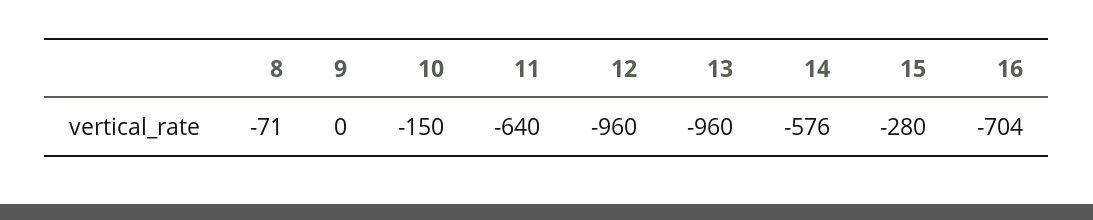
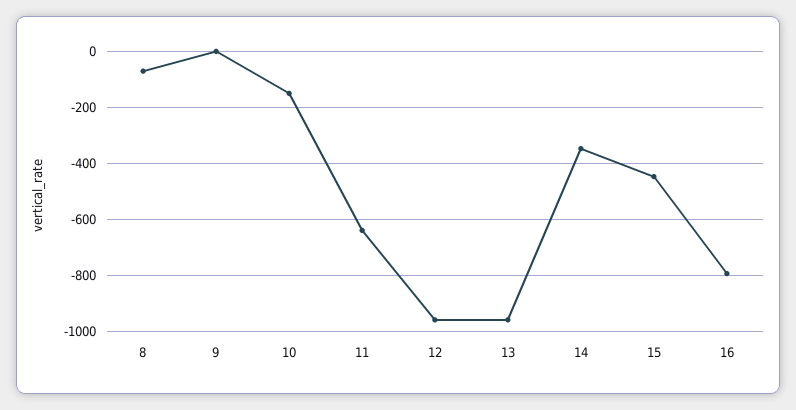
14: -576 -> -350
15: -280 -> -450
16: -704 -> -800

